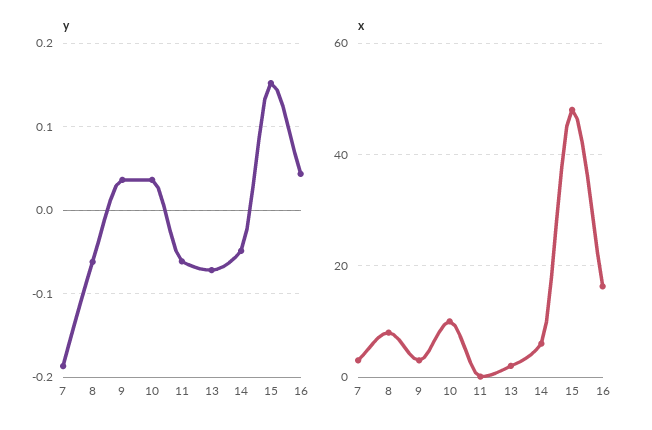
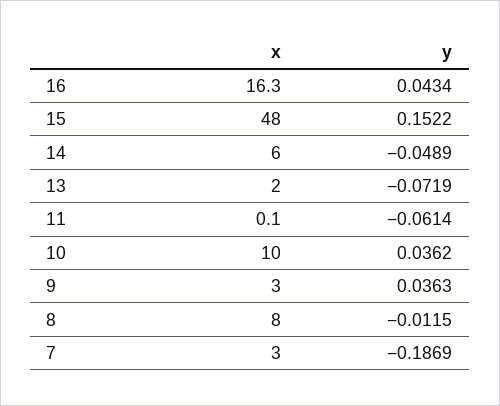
y, 8: -0.06 -> -0.0115

